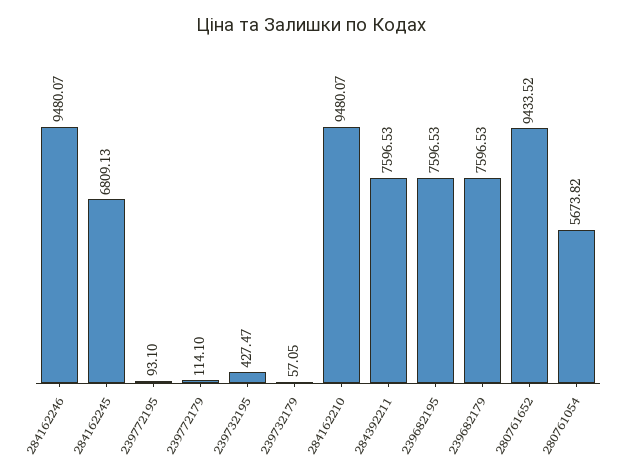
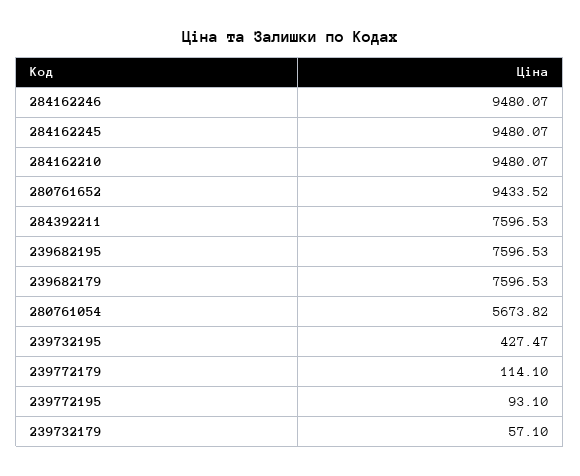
284162245: 6809.13 -> 9480.07
239732179: 57.05 -> 57.1

